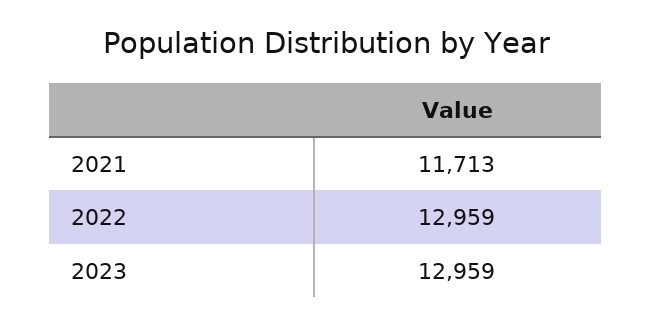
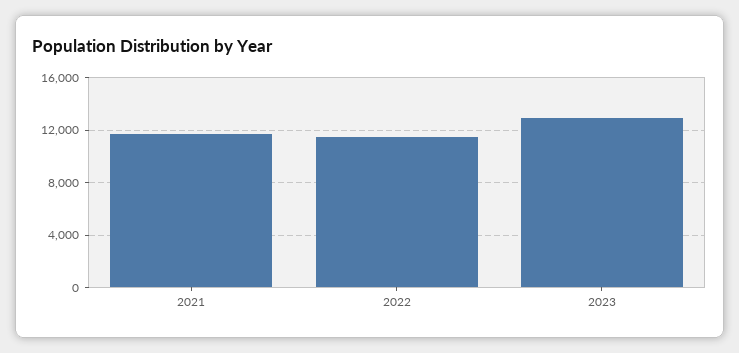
2022: 12959 -> 11500

